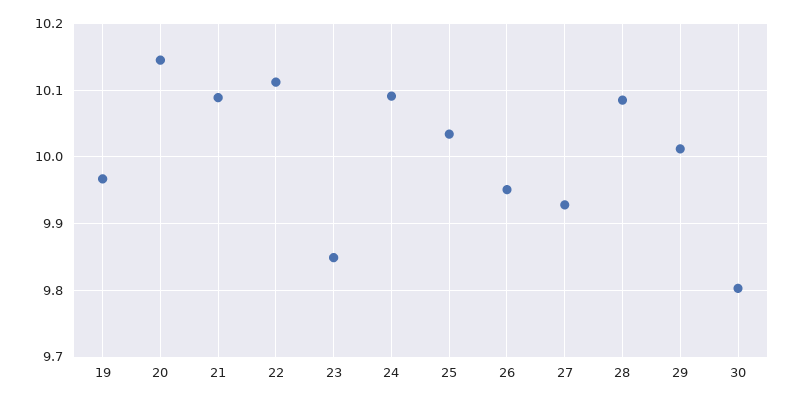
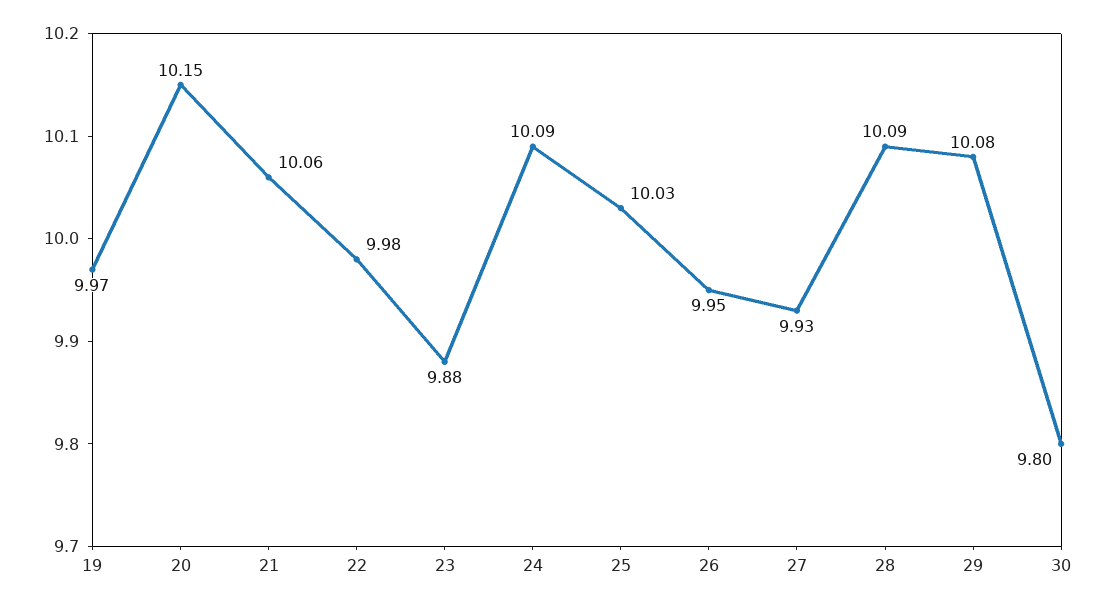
21: 10.09 -> 10.06
22: 10.11 -> 9.98
23: 9.85 -> 9.88
29: 10.01 -> 10.08

